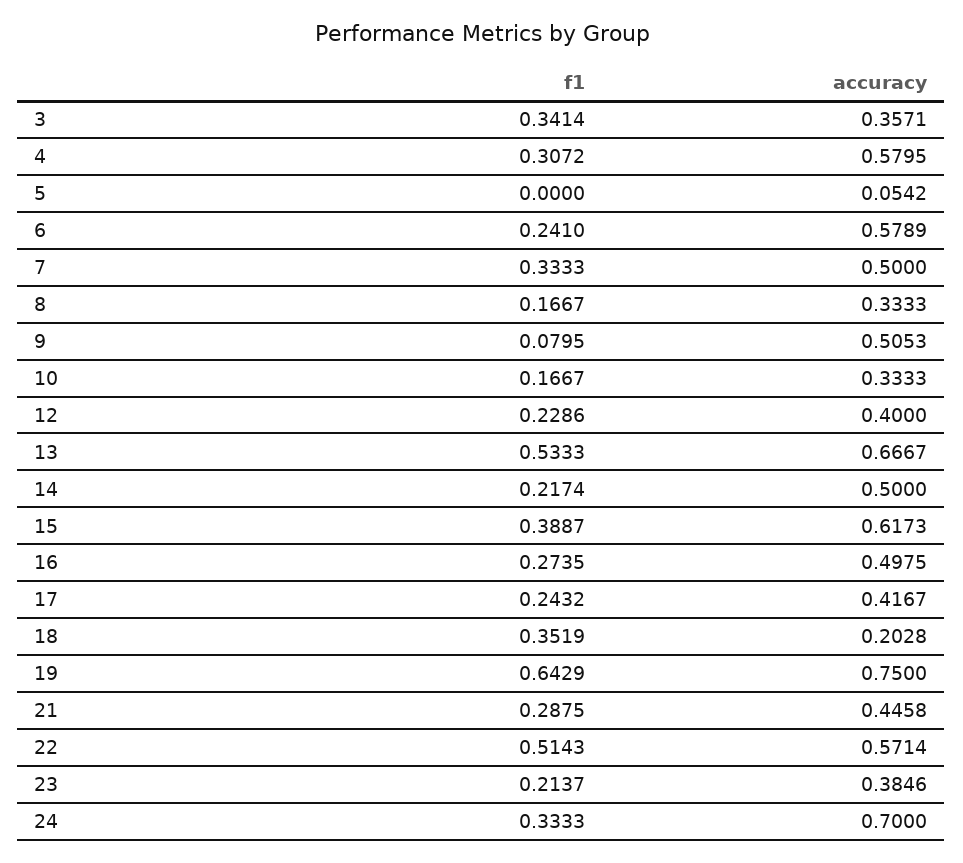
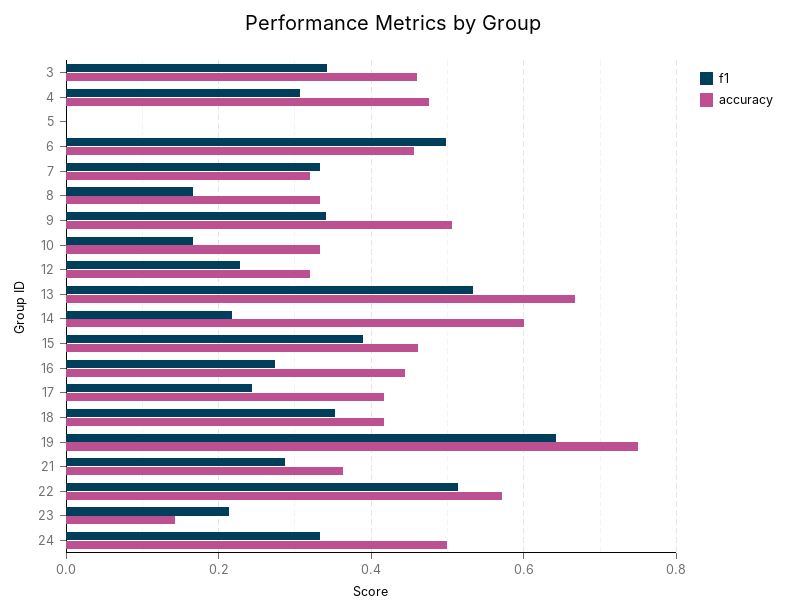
accuracy, 3: 0.3571 -> 0.46
accuracy, 4: 0.5795 -> 0.48
accuracy, 5: 0.0542 -> 0
f1, 6: 0.241 -> 0.5
accuracy, 6: 0.5789 -> 0.46
accuracy, 7: 0.5 -> 0.32
f1, 9: 0.0795 -> 0.34
accuracy, 12: 0.4 -> 0.32
accuracy, 14: 0.5 -> 0.6
accuracy, 15: 0.6173 -> 0.46
accuracy, 16: 0.4975 -> 0.44
accuracy, 18: 0.2028 -> 0.42
accuracy, 21: 0.4458 -> 0.36
accuracy, 23: 0.3846 -> 0.14
accuracy, 24: 0.7 -> 0.5

